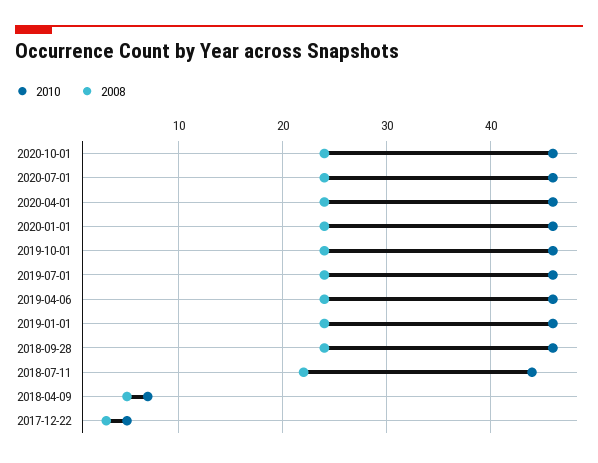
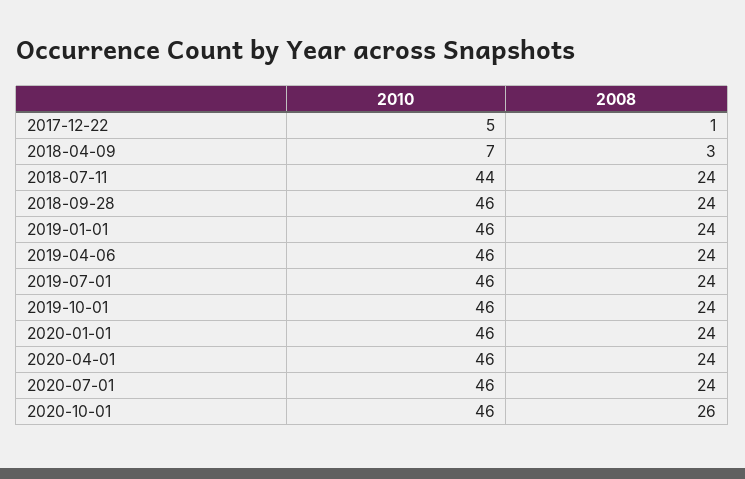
2008, 2020-10-01: 24 -> 26
2008, 2018-07-11: 22 -> 24
2008, 2018-04-09: 5 -> 3
2008, 2017-12-22: 3 -> 1

